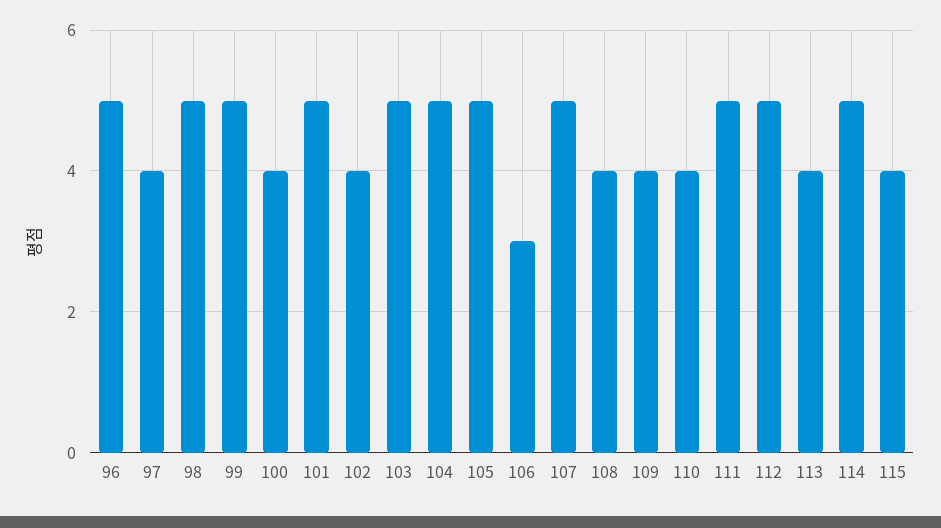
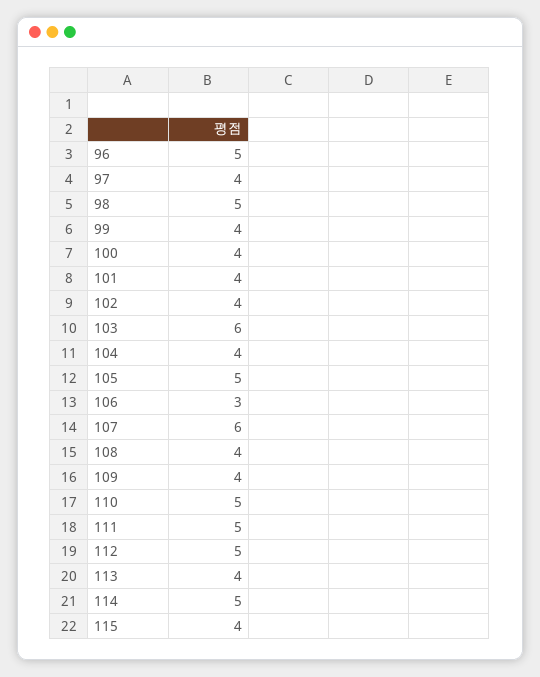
99: 5 -> 4
101: 5 -> 4
103: 5 -> 6
104: 5 -> 4
107: 5 -> 6
110: 4 -> 5

